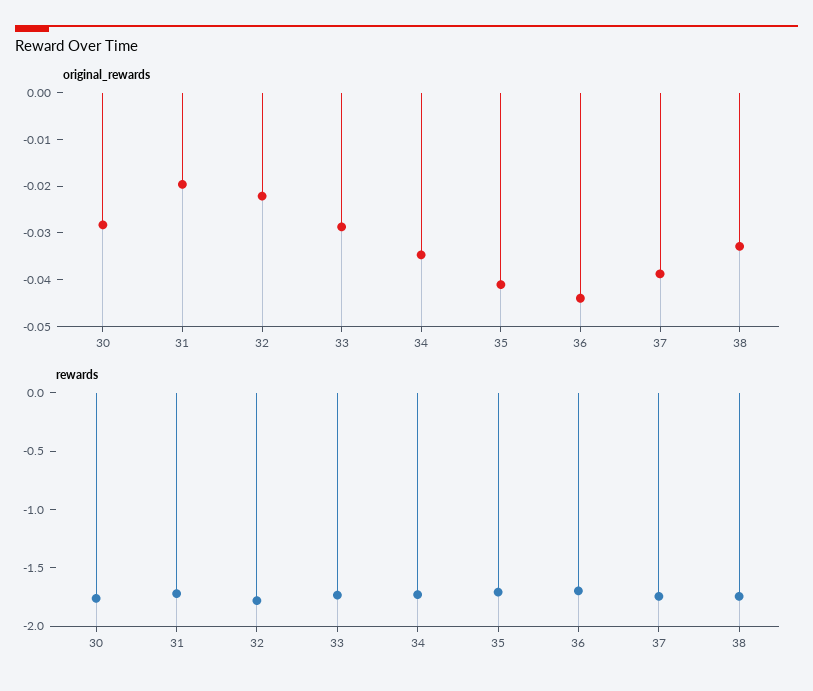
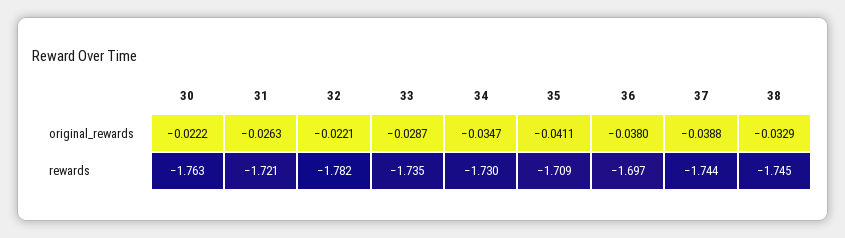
original_rewards, 30: -0.028 -> -0.0222
original_rewards, 31: -0.02 -> -0.0263
original_rewards, 36: -0.044 -> -0.038

